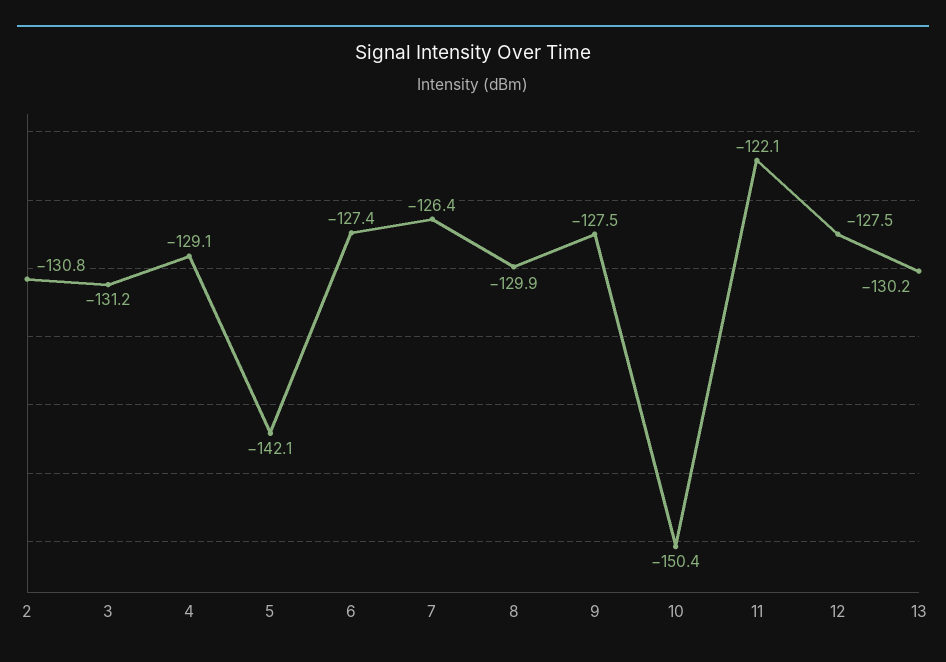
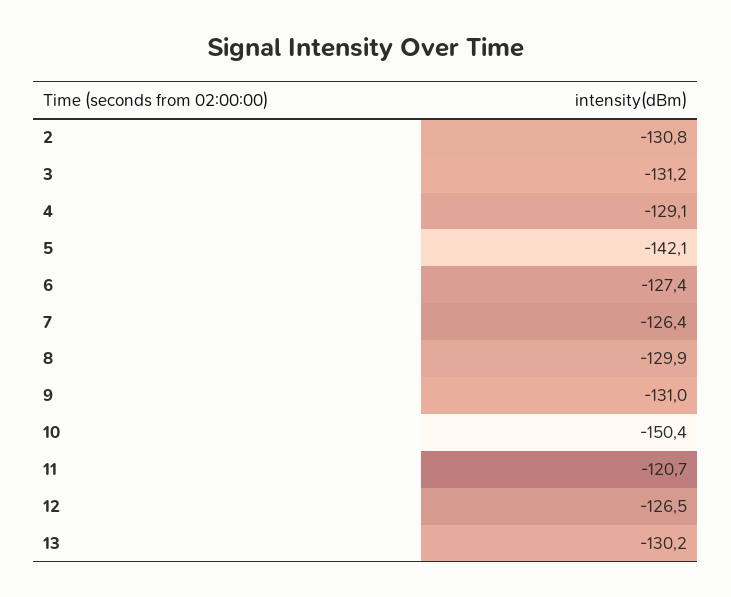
9: -127.5 -> -131
11: -122.1 -> -120.7
12: -127.5 -> -126.5

